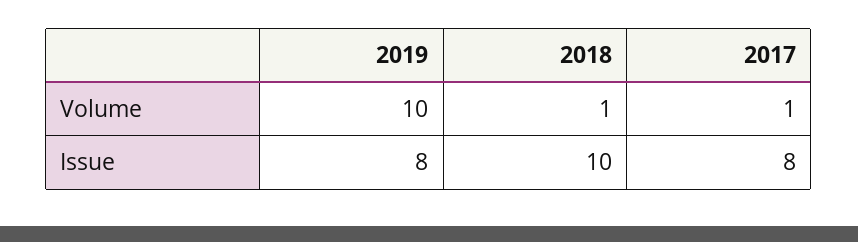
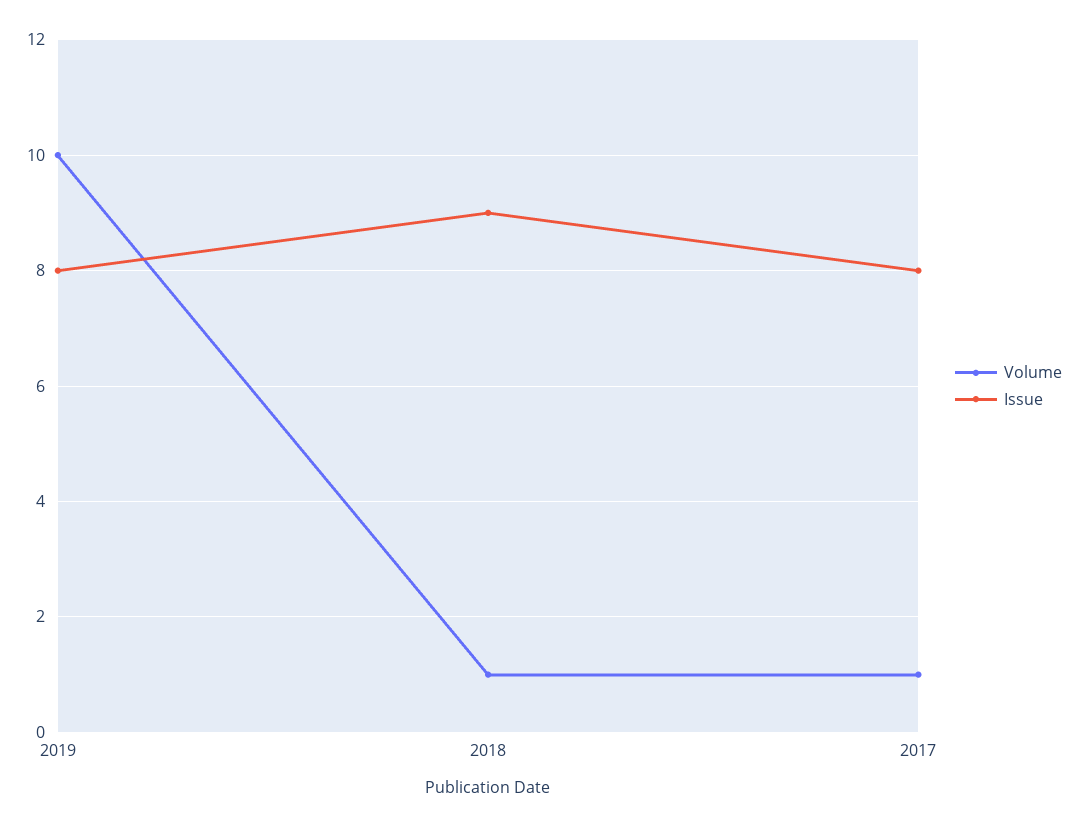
Issue, 2018: 10 -> 9

